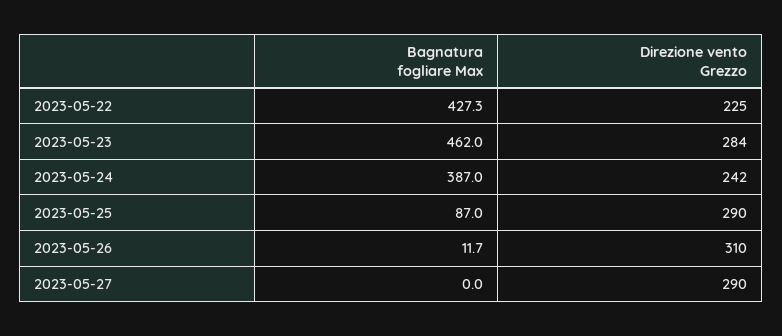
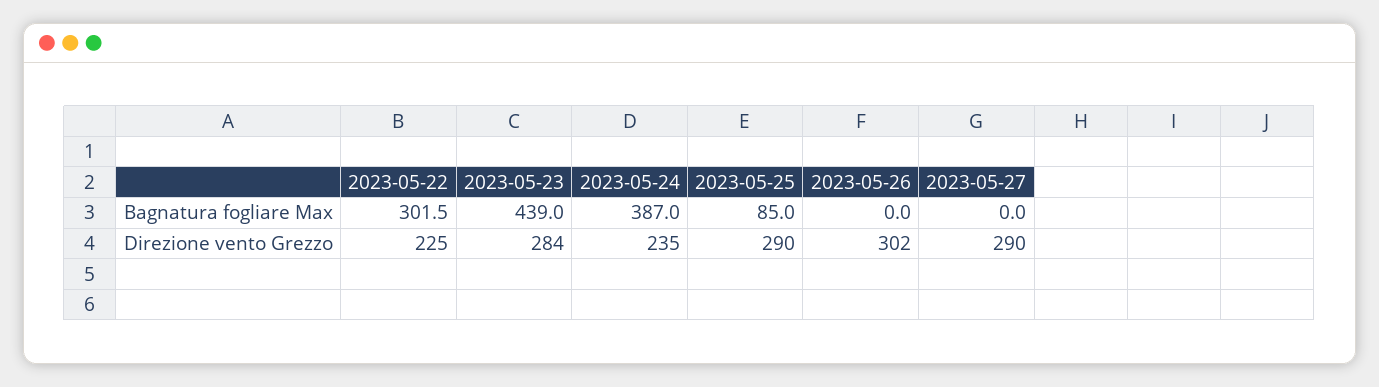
Bagnatura fogliare Max, 2023-05-22: 427.3 -> 301.5
Bagnatura fogliare Max, 2023-05-23: 462 -> 439
Direzione vento Grezzo, 2023-05-24: 242 -> 235
Bagnatura fogliare Max, 2023-05-25: 87 -> 85
Bagnatura fogliare Max, 2023-05-26: 11.7 -> 0
Direzione vento Grezzo, 2023-05-26: 310 -> 302

